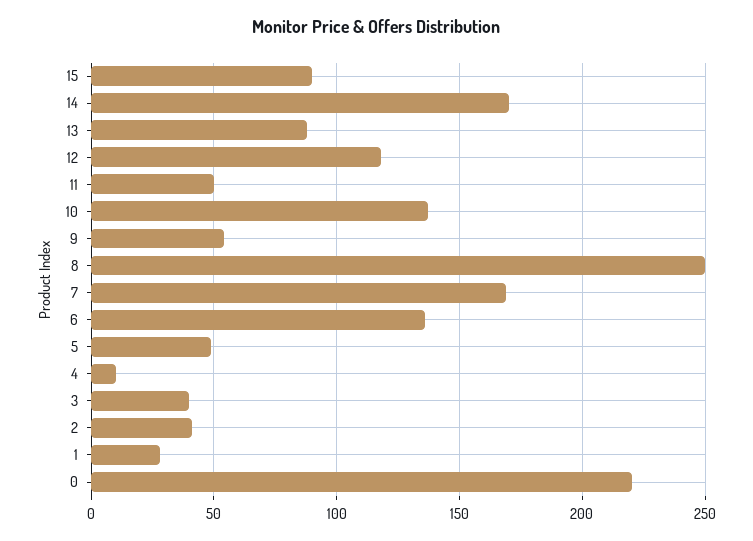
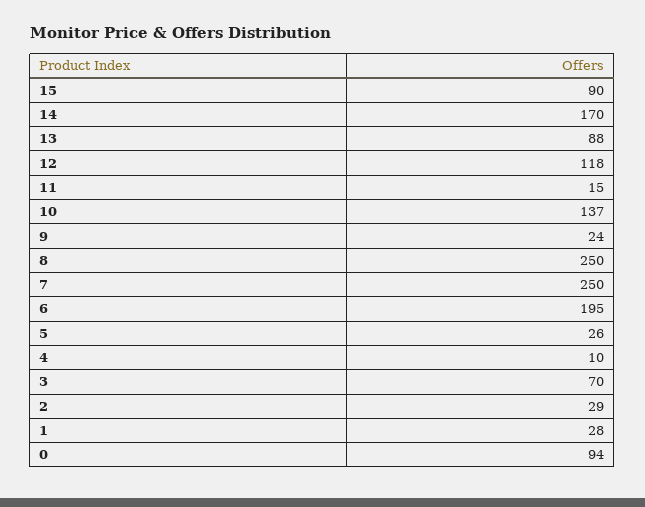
11: 50 -> 15
9: 55 -> 24
7: 170 -> 250
6: 135 -> 195
5: 50 -> 26
3: 40 -> 70
2: 40 -> 29
0: 220 -> 94

